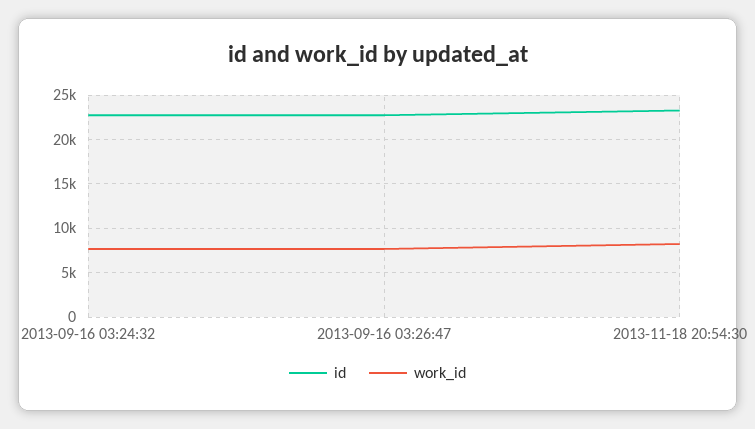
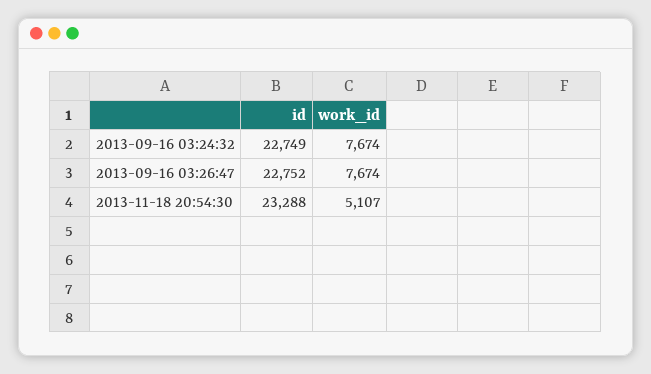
work_id, 2013-11-18 20:54:30: 8000 -> 5107

